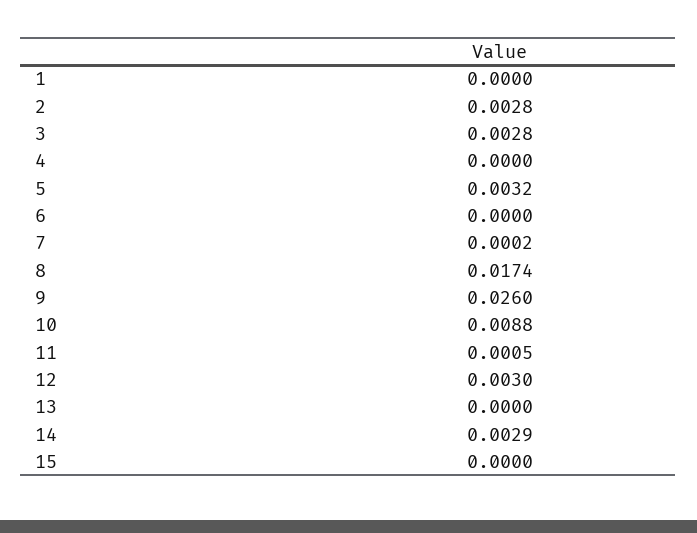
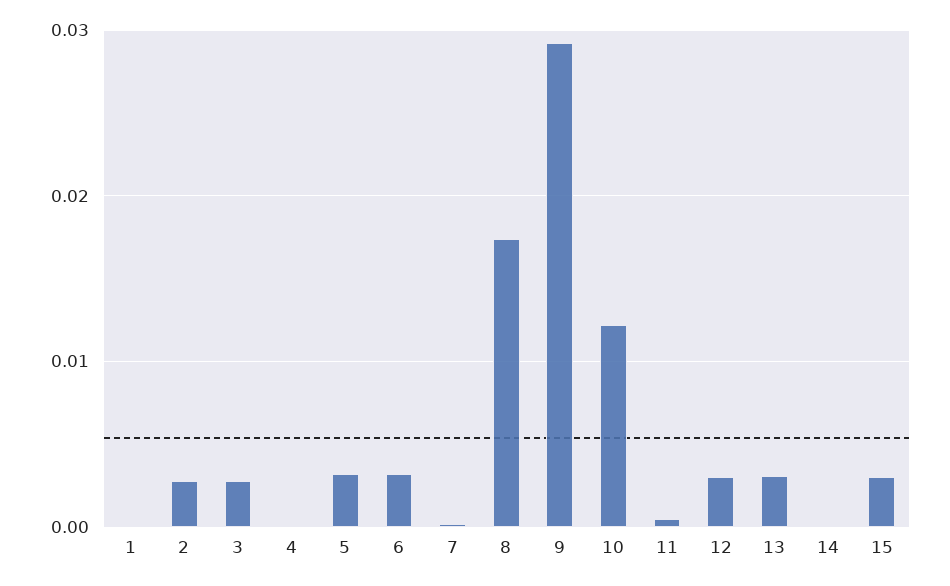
6: 0 -> 0.003
9: 0.026 -> 0.029
10: 0.0088 -> 0.012
13: 0 -> 0.003
14: 0.0029 -> 0
15: 0 -> 0.003

